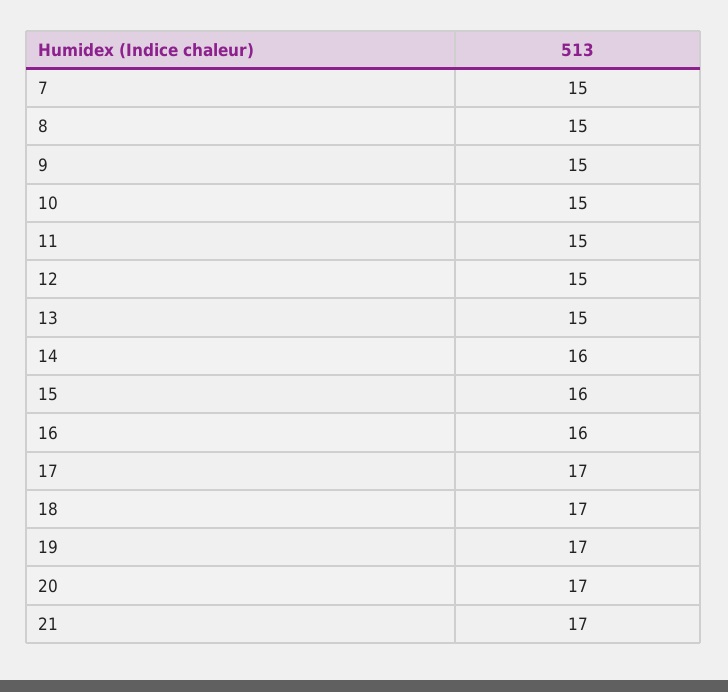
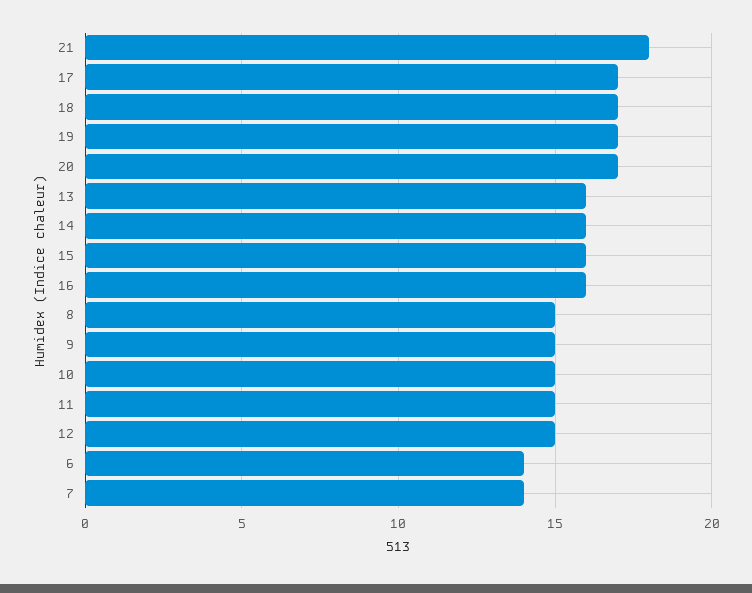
7: 15 -> 14
13: 15 -> 16
21: 17 -> 18
6: none -> 14

